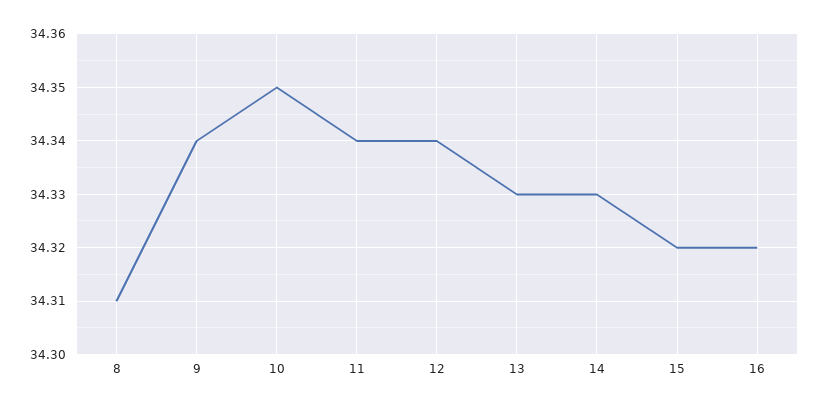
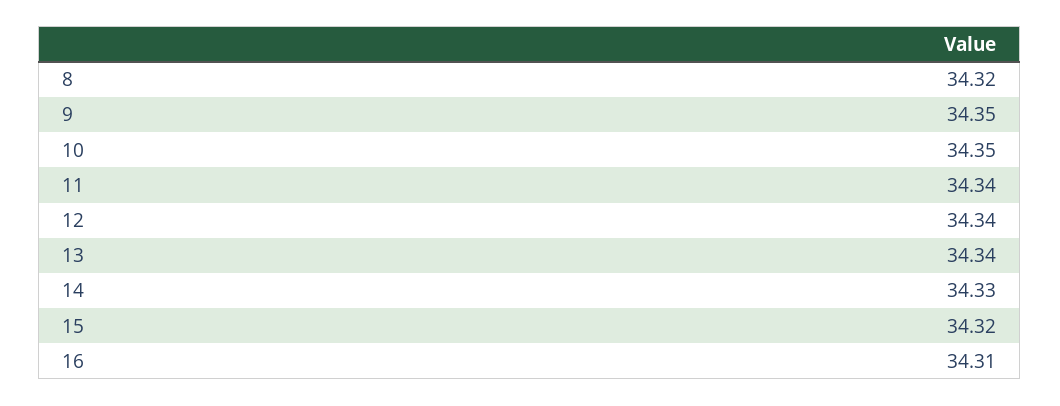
8: 34.31 -> 34.32
9: 34.34 -> 34.35
13: 34.33 -> 34.34
16: 34.32 -> 34.31

